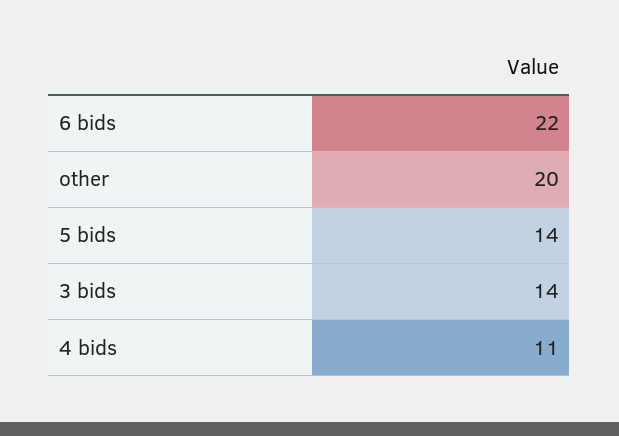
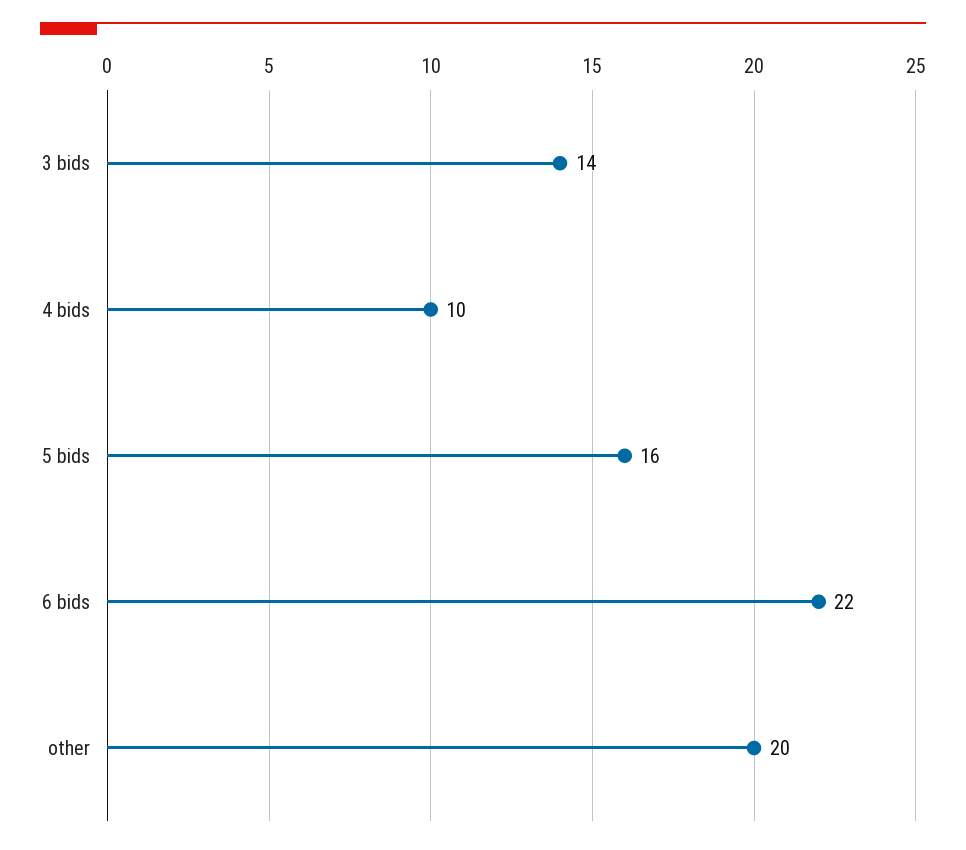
5 bids: 14 -> 16
4 bids: 11 -> 10

